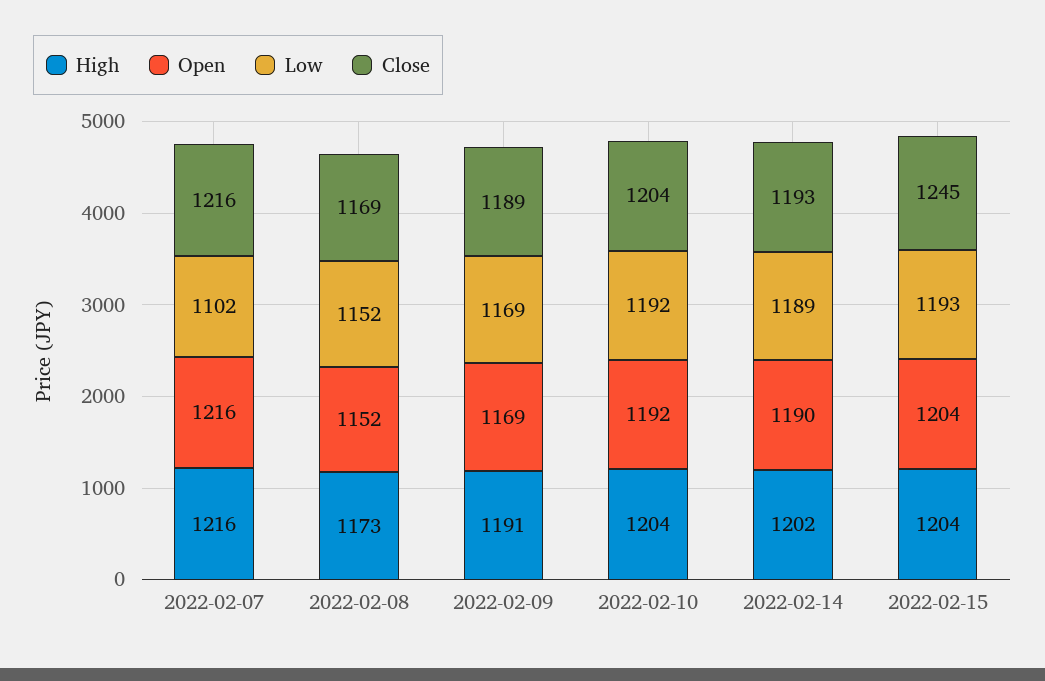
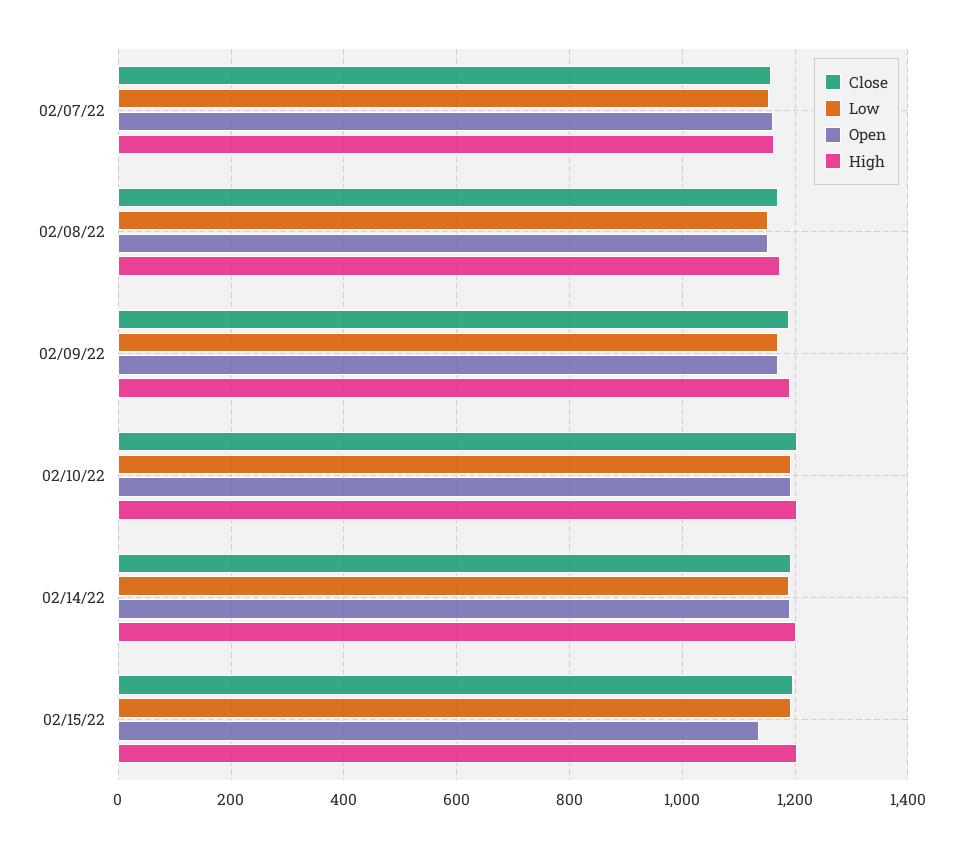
High, 2022-02-07: 1216 -> 1160
Open, 2022-02-07: 1216 -> 1160
Low, 2022-02-07: 1102 -> 1160
Close, 2022-02-07: 1216 -> 1160
Open, 2022-02-15: 1204 -> 1140
Close, 2022-02-15: 1245 -> 1200

